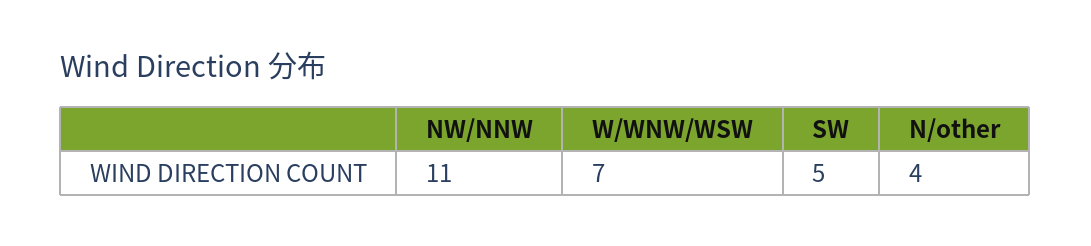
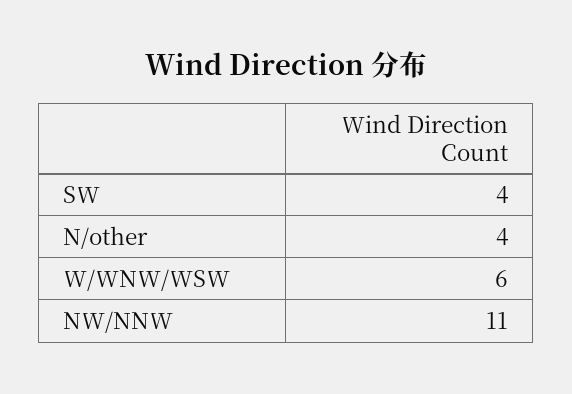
W/WNW/WSW: 7 -> 6
SW: 5 -> 4

